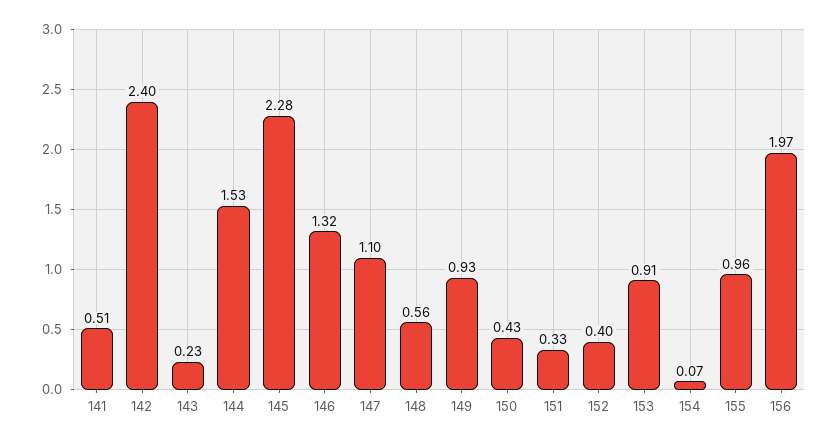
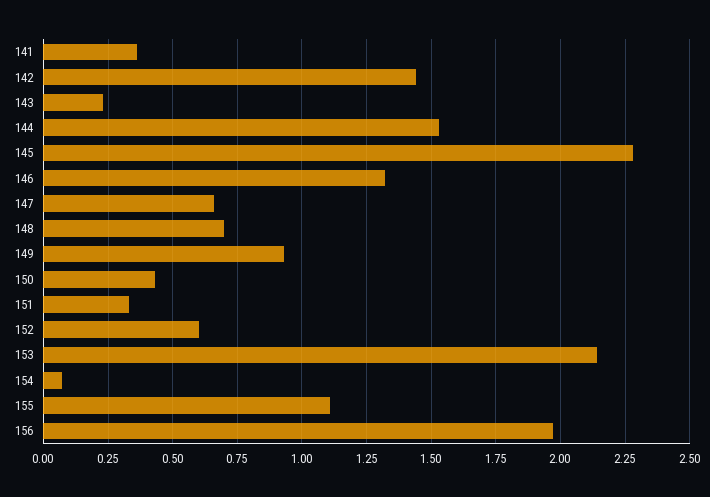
141: 0.51 -> 0.35
142: 2.4 -> 1.45
147: 1.1 -> 0.65
148: 0.56 -> 0.7
152: 0.4 -> 0.6
153: 0.91 -> 2.15
155: 0.96 -> 1.1

